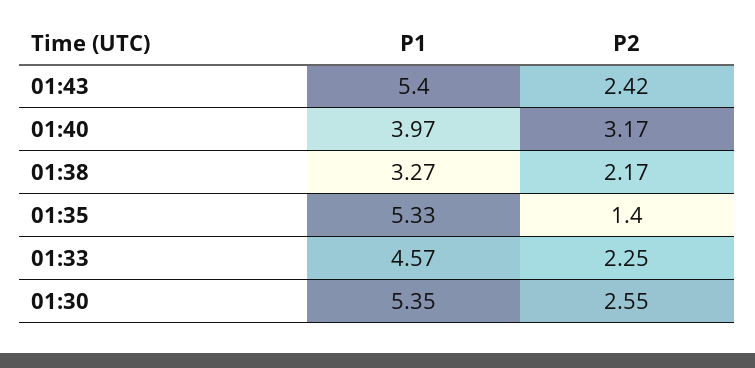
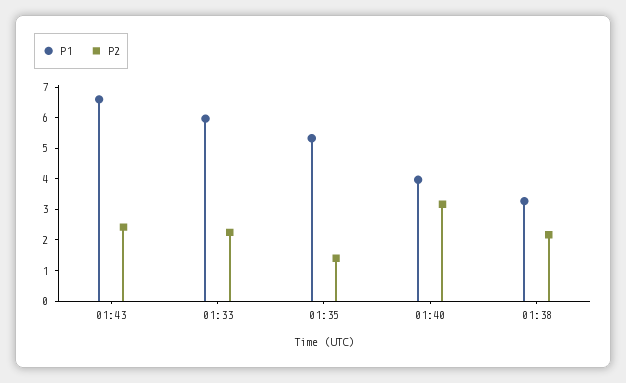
P1, 01:43: 5.4 -> 6.5
P1, 01:33: 4.57 -> 6
P1, 01:30: 5.35 -> none
P2, 01:30: 2.55 -> none

